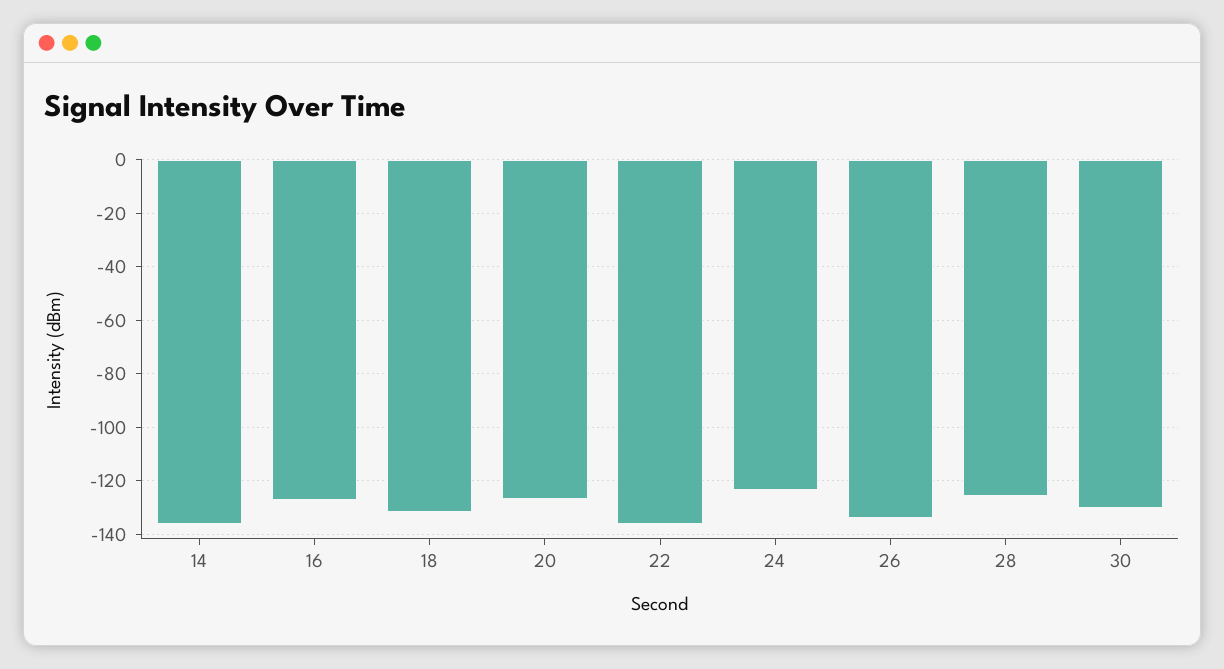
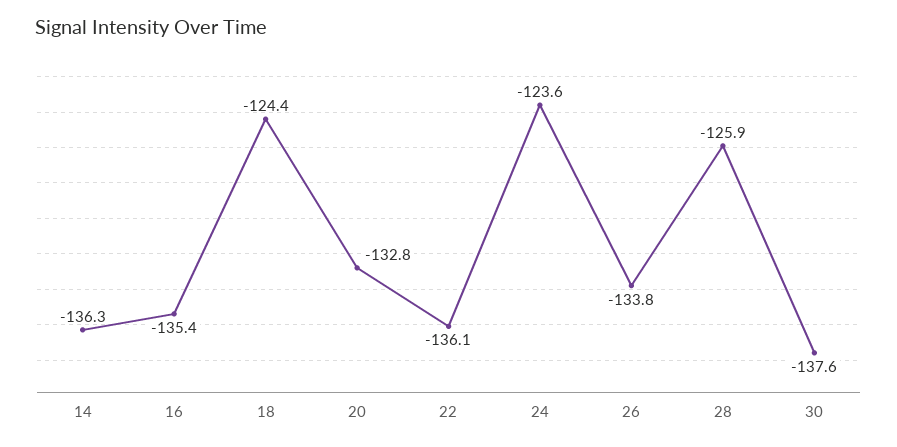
16: -127.5 -> -135.4
18: -132.5 -> -124.4
20: -127.5 -> -132.8
30: -130 -> -137.6

